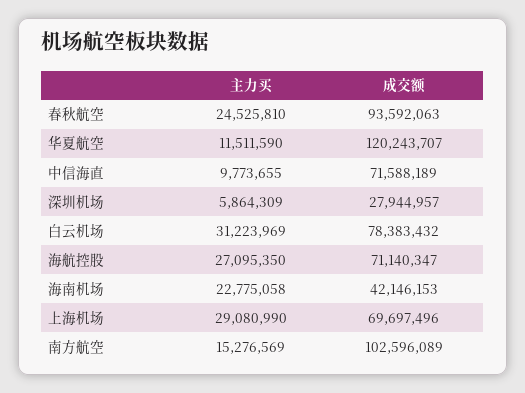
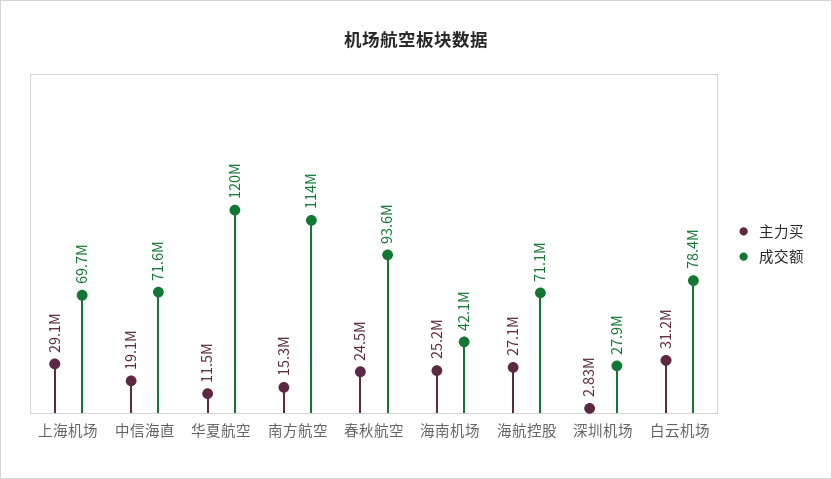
主力买, 中信海直: 9773655 -> 19100000
主力买, 深圳机场: 5864309 -> 2830000
主力买, 海南机场: 22775058 -> 25200000
成交额, 南方航空: 102596089 -> 114000000

